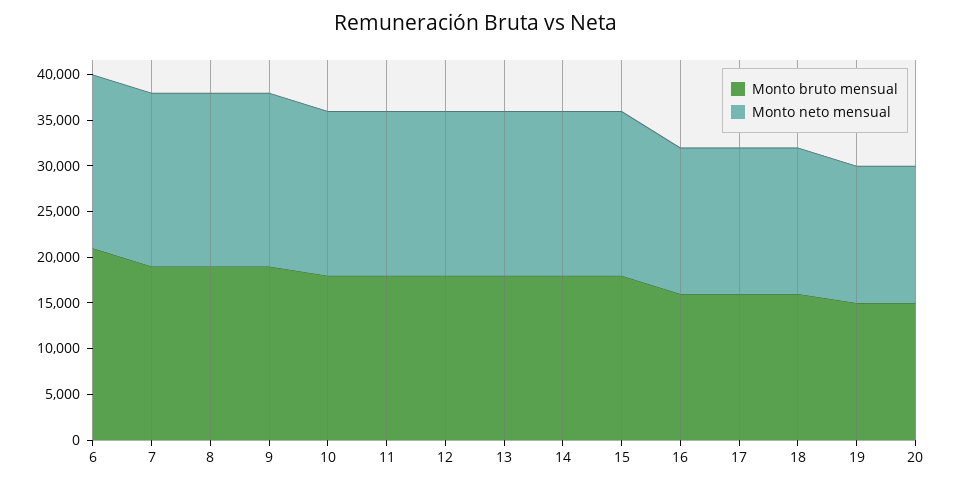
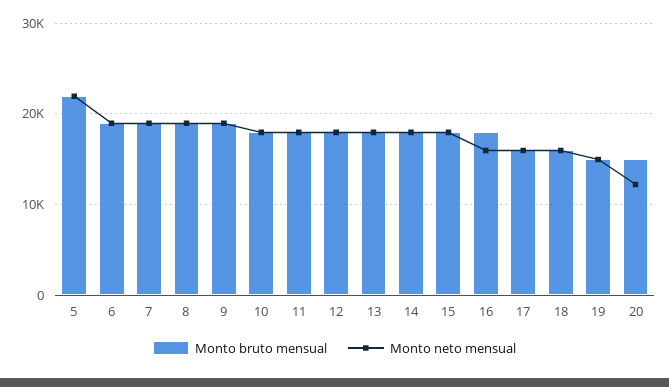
Monto bruto mensual, 6: 21000 -> 19000
Monto bruto mensual, 16: 16000 -> 18000
Monto neto mensual, 20: 15000 -> 12000
Monto bruto mensual, 5: none -> 22000
Monto neto mensual, 5: none -> 22000

